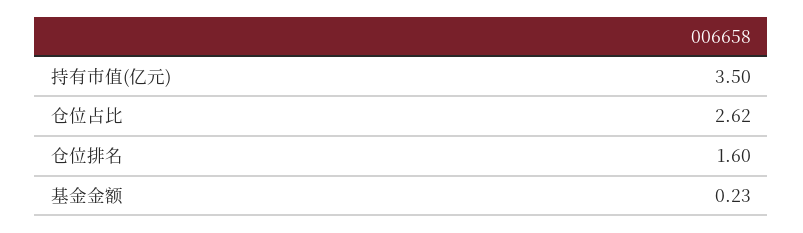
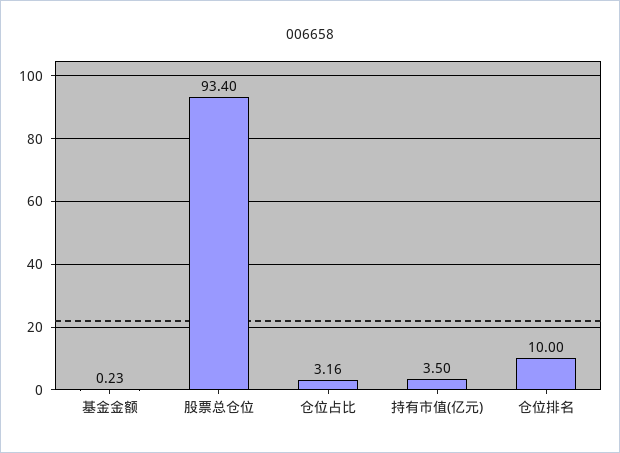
仓位占比: 2.62 -> 3.16
仓位排名: 1.6 -> 10
股票总仓位: none -> 93.4

